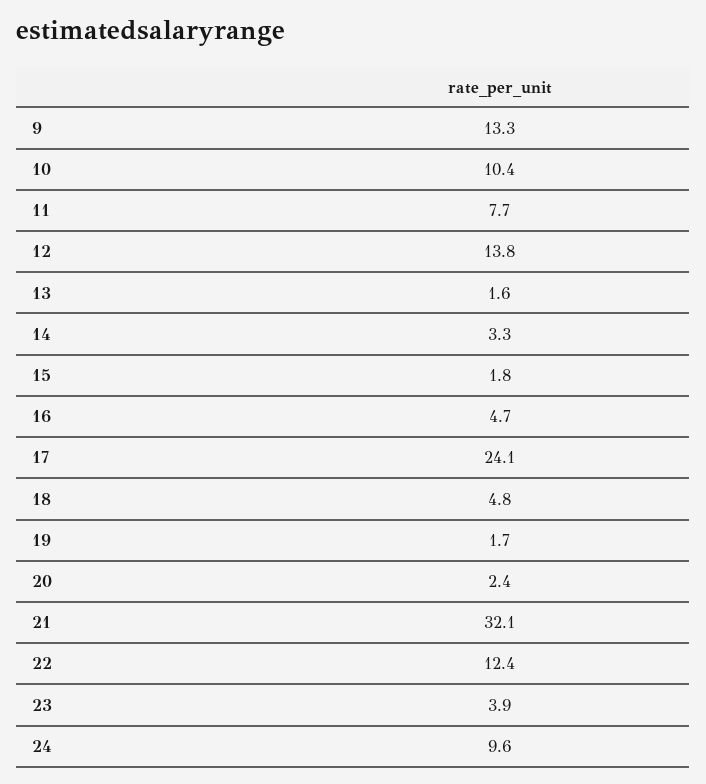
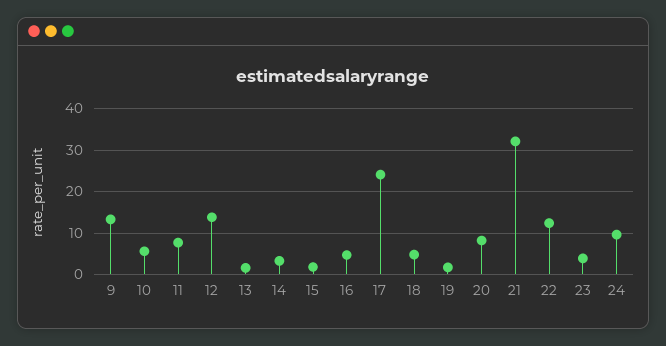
10: 10.4 -> 6
20: 2.4 -> 8

